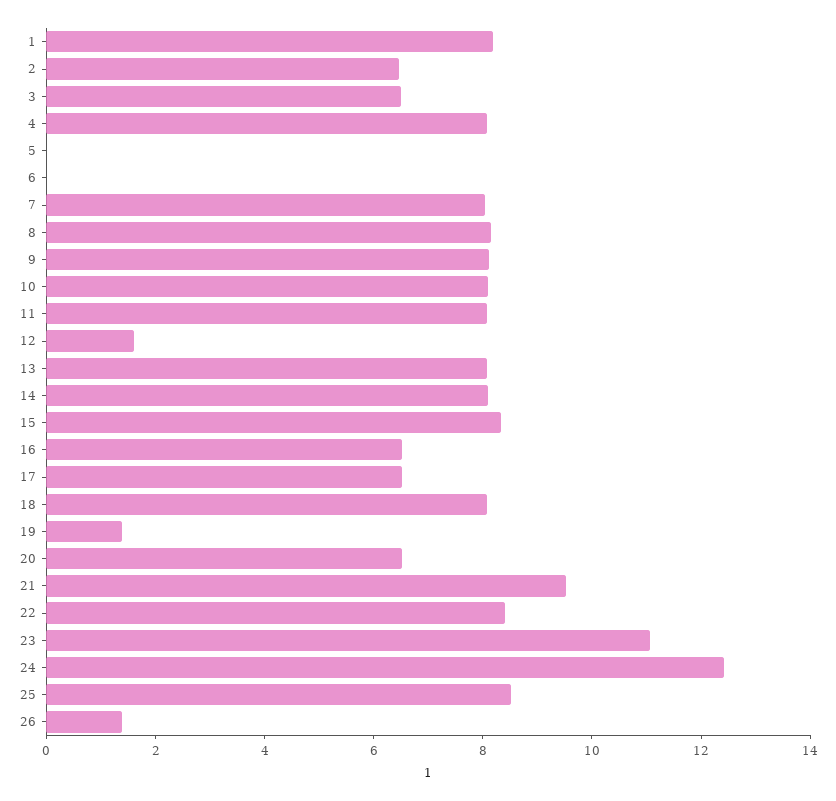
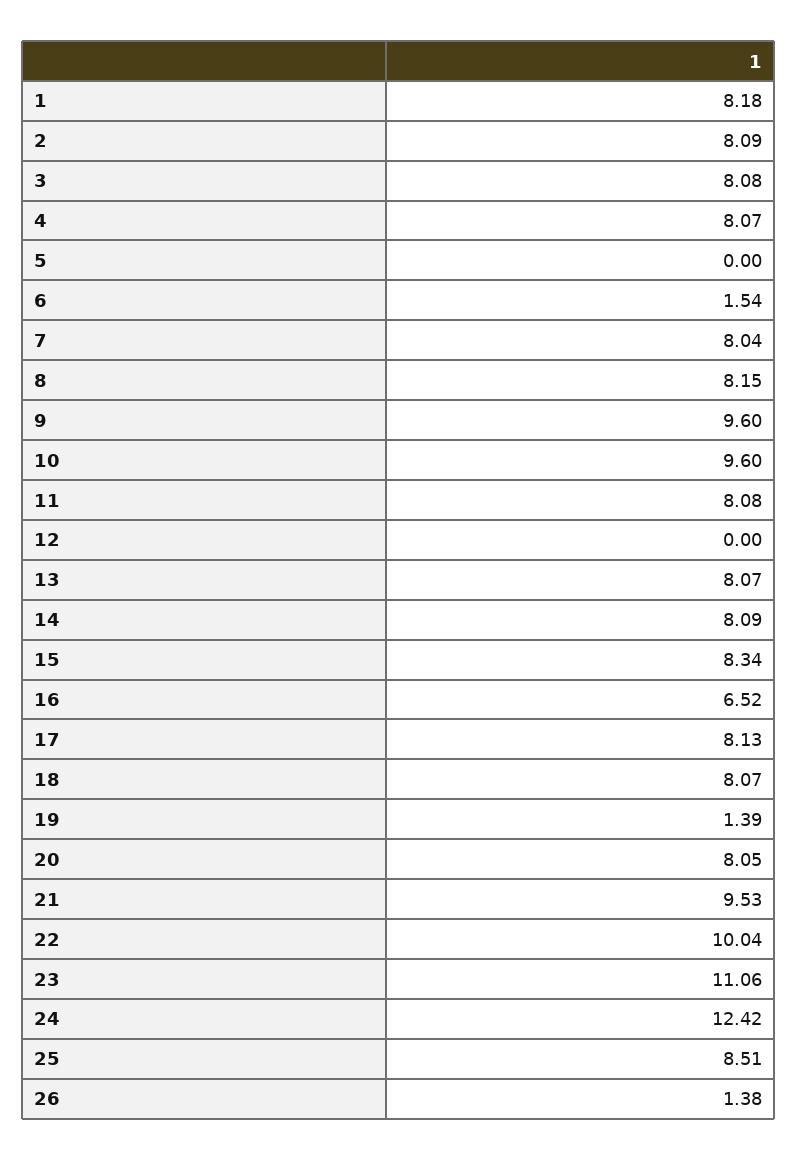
2: 6.5 -> 8.09
3: 6.5 -> 8.08
6: 0 -> 1.54
9: 8 -> 9.6
10: 8 -> 9.6
12: 1.5 -> 0
17: 6.5 -> 8.13
20: 6.5 -> 8.05
22: 8.5 -> 10.04

